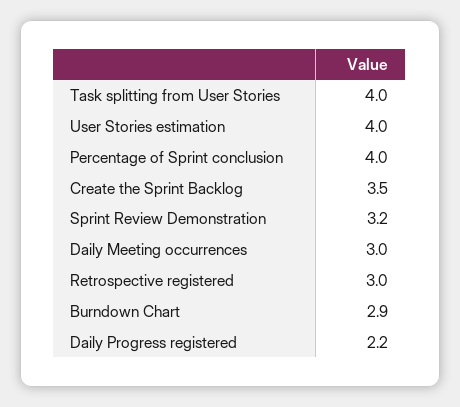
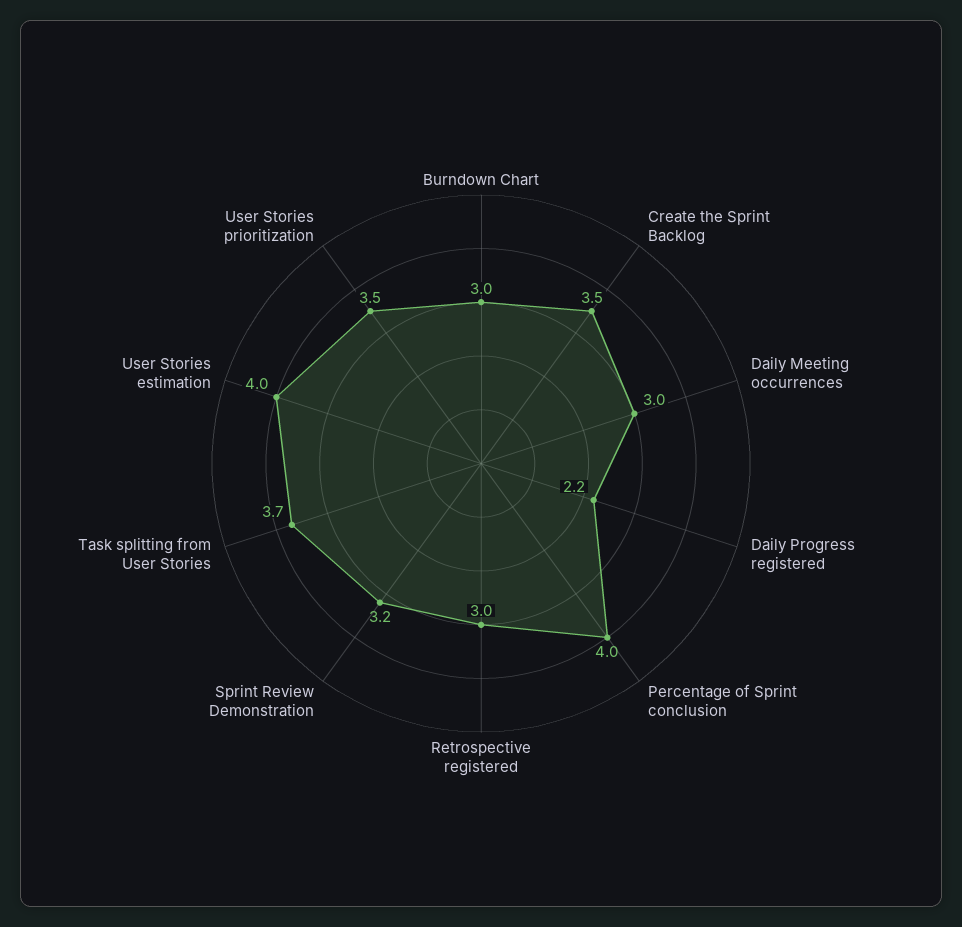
Task splitting from User Stories: 4 -> 3.7
Burndown Chart: 2.9 -> 3
User Stories prioritization: none -> 3.5

